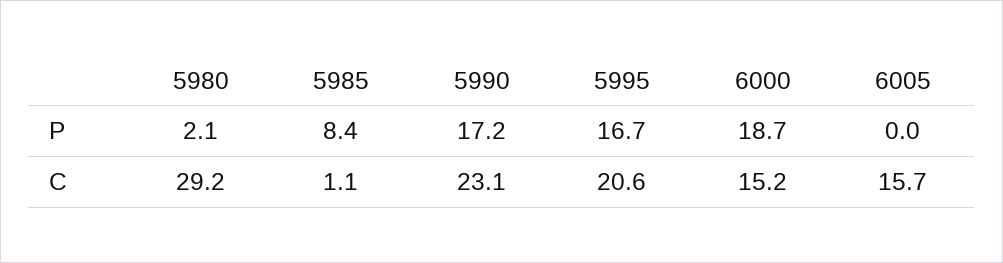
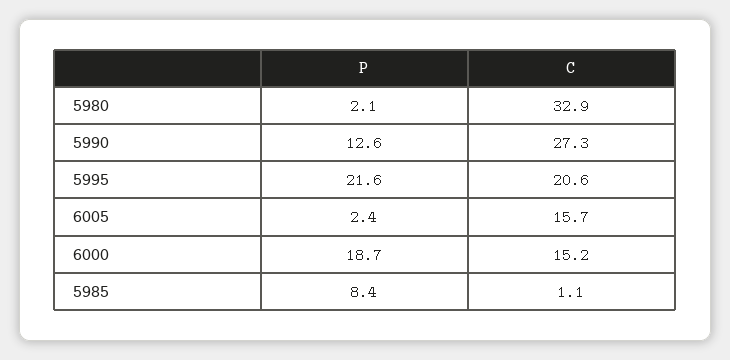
5990, P: 17.2 -> 12.6
5995, P: 16.7 -> 21.6
6005, P: 0 -> 2.4
5980, C: 29.2 -> 32.9
5990, C: 23.1 -> 27.3

